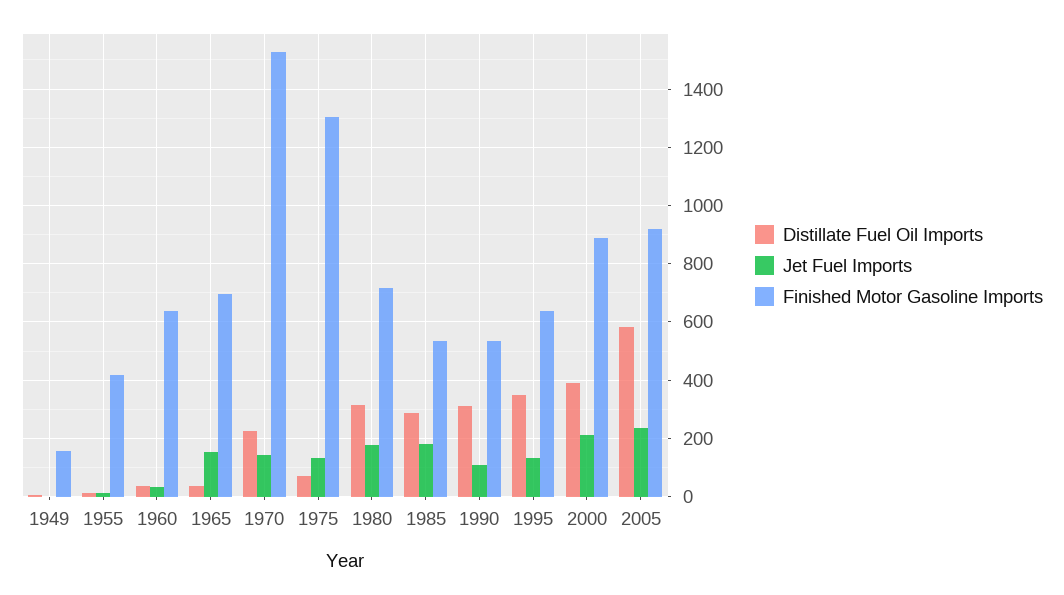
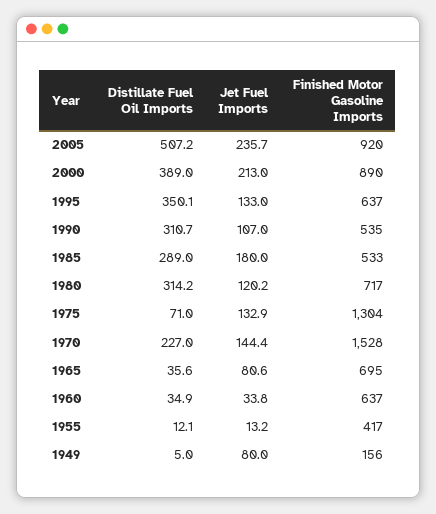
Jet Fuel Imports, 1949: 0 -> 80
Jet Fuel Imports, 1965: 150 -> 80.6
Jet Fuel Imports, 1980: 175 -> 120.2
Distillate Fuel Oil Imports, 2005: 575 -> 507.2

